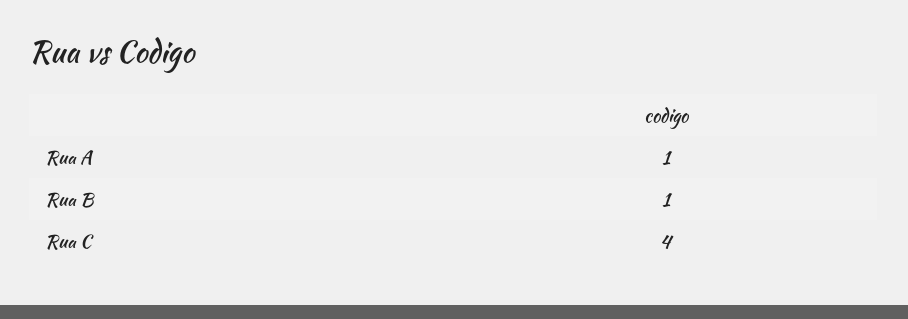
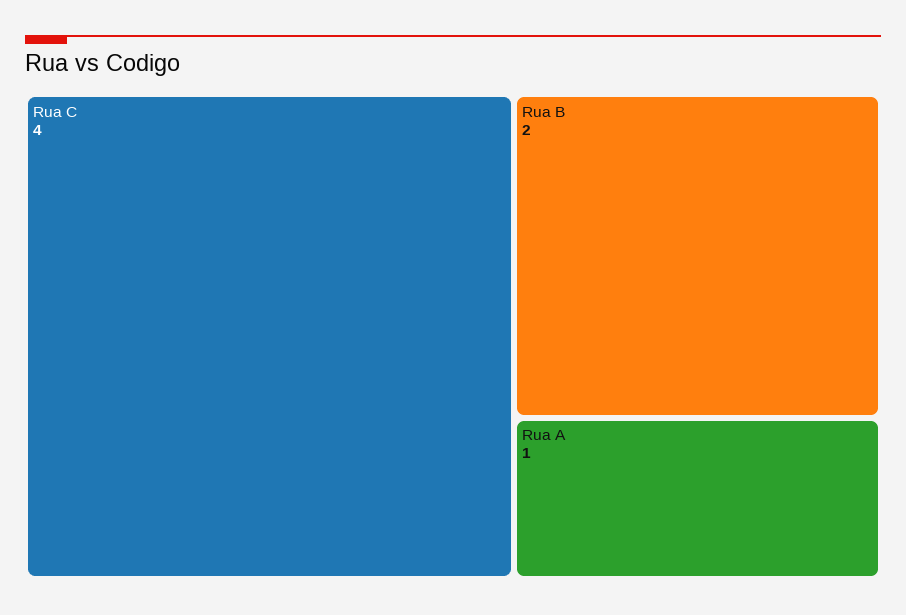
Rua B: 1 -> 2

